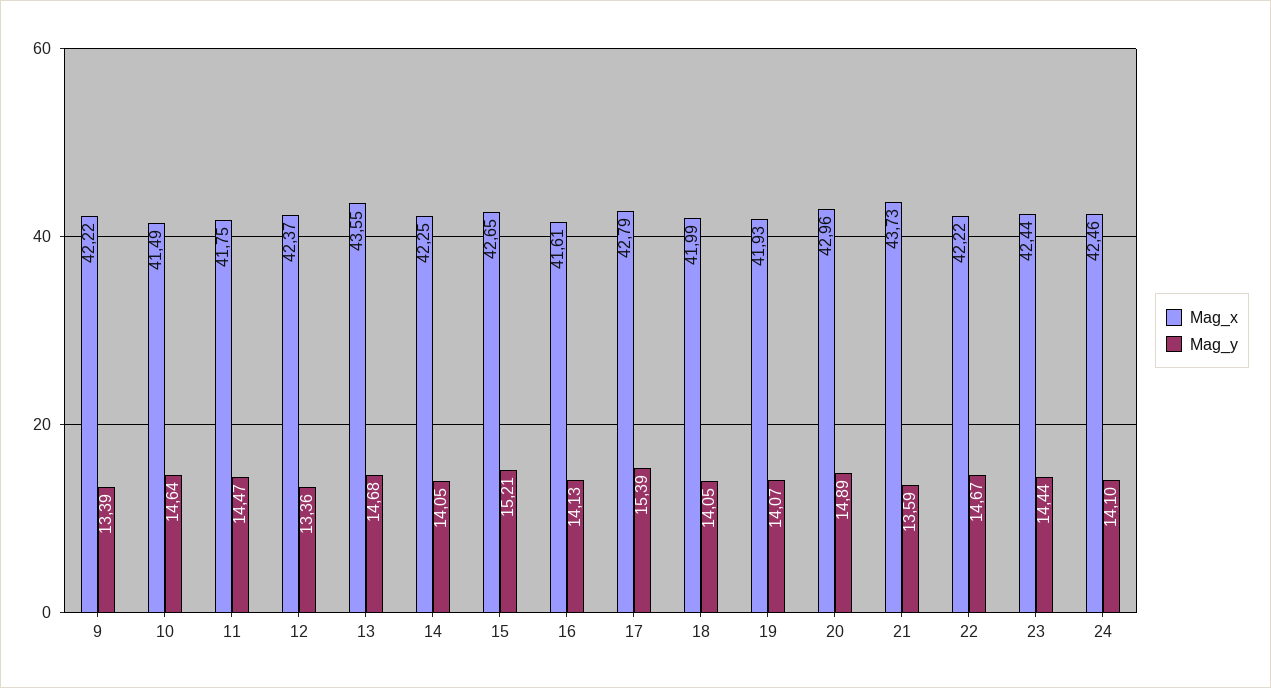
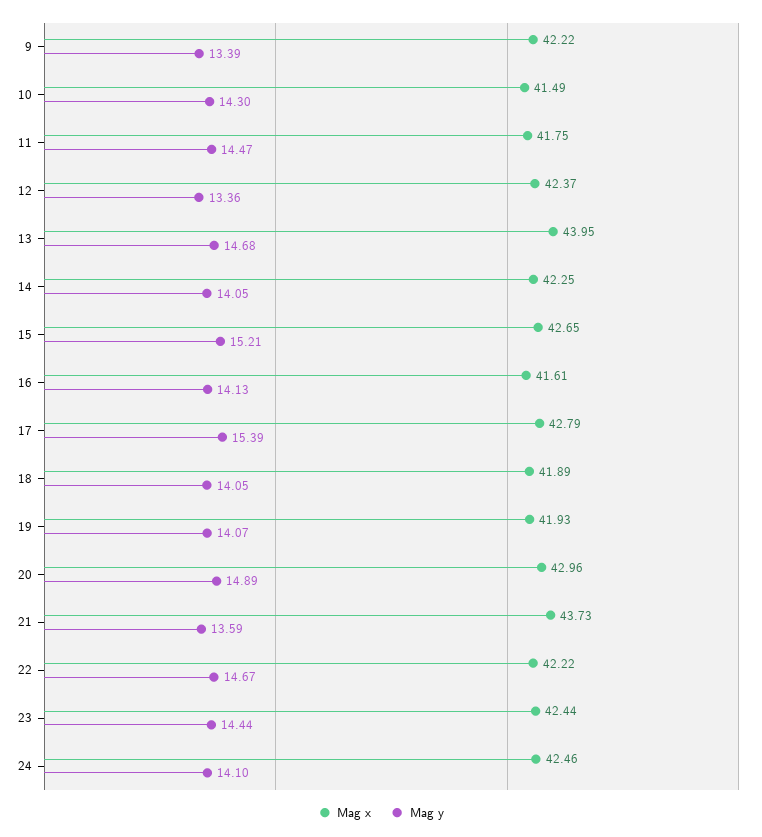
Mag_y, 10: 14.64 -> 14.3
Mag_x, 13: 43.55 -> 43.95
Mag_x, 18: 41.99 -> 41.89

